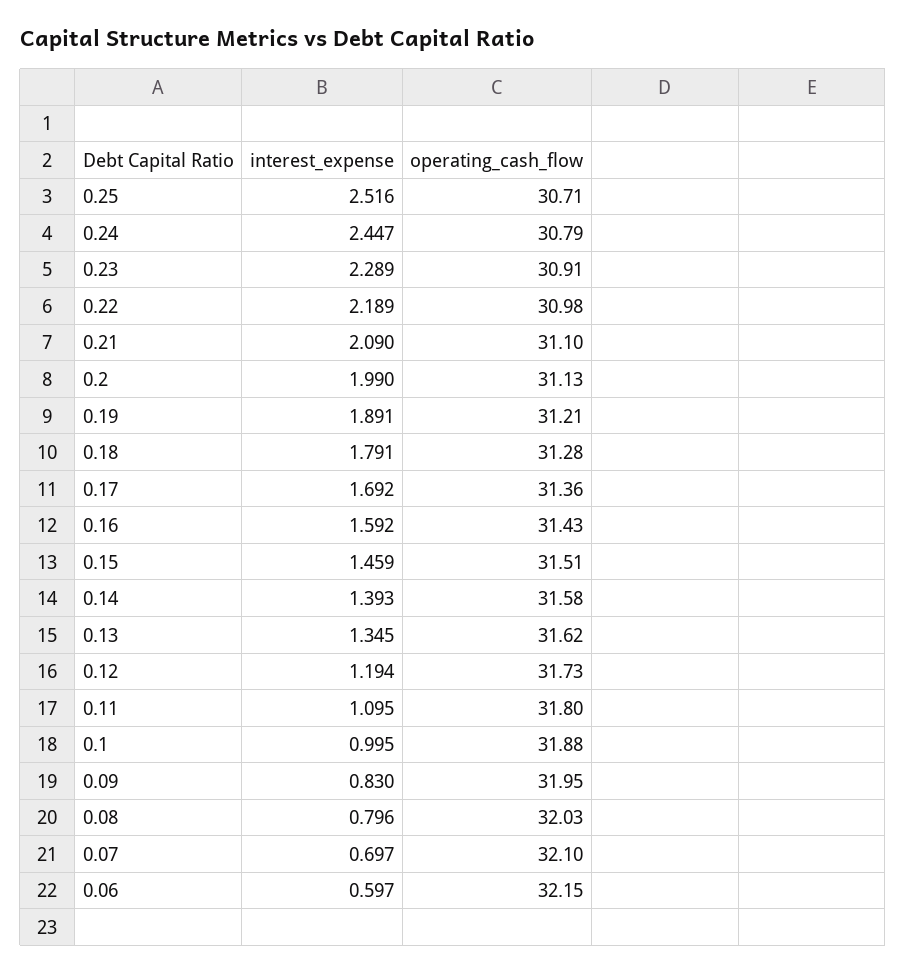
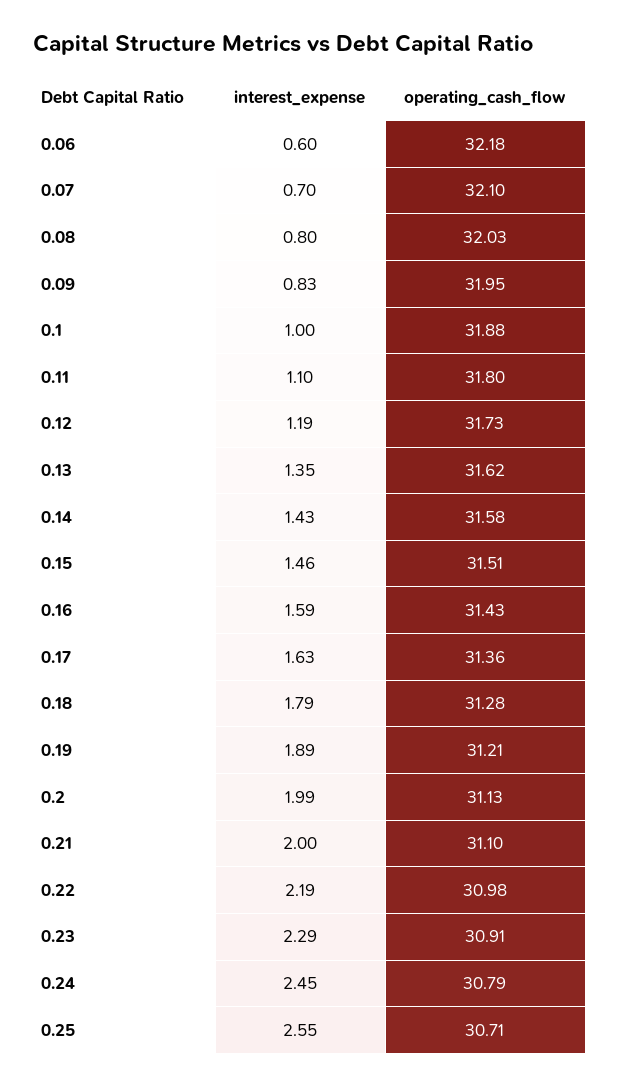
interest_expense, 0.25: 2.516 -> 2.55
interest_expense, 0.21: 2.09 -> 2
interest_expense, 0.17: 1.692 -> 1.63
interest_expense, 0.14: 1.393 -> 1.43
operating_cash_flow, 0.06: 32.15 -> 32.18

